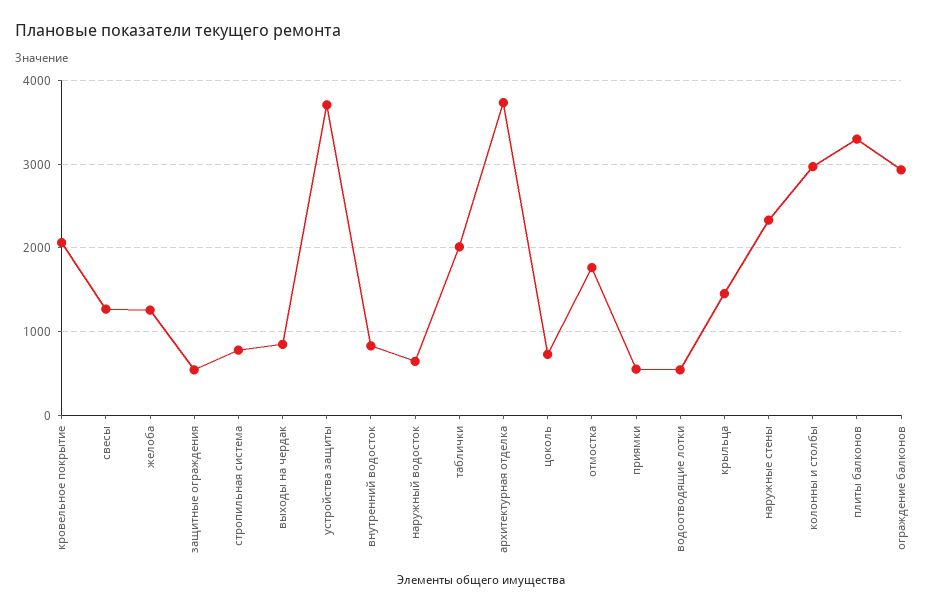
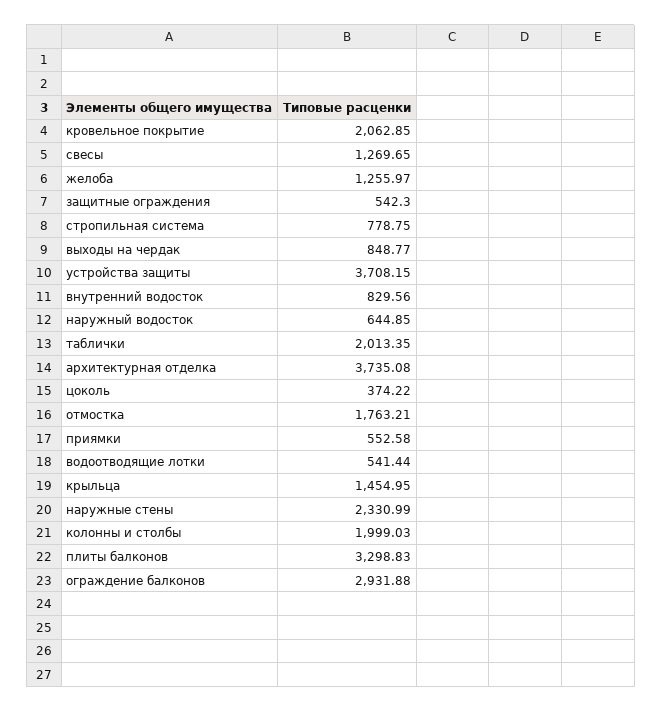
цоколь: 700 -> 374.22
колонны и столбы: 3000 -> 1999.03

